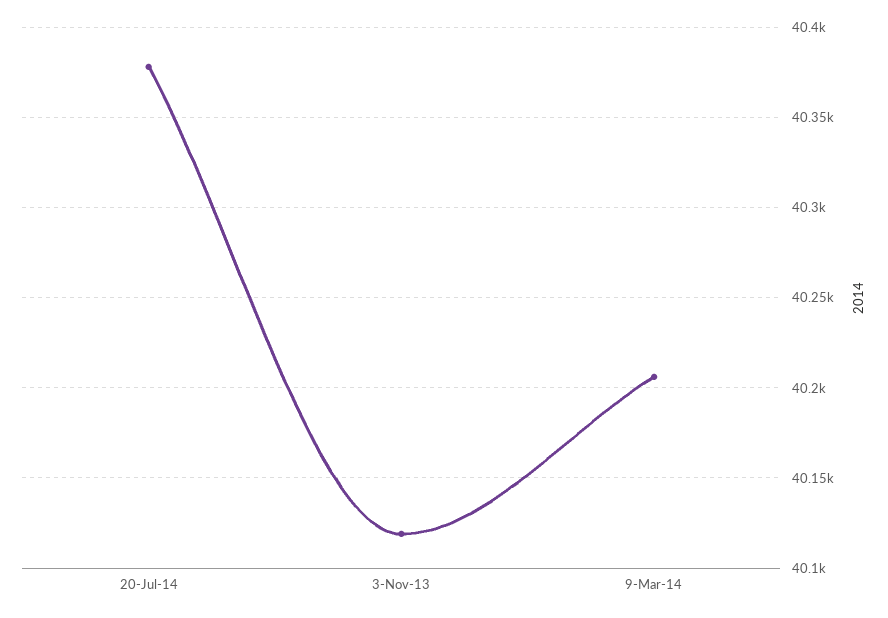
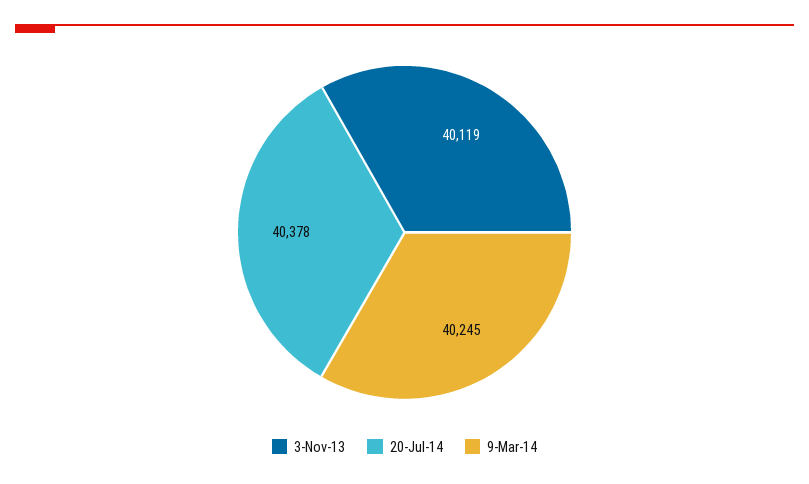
9-Mar-14: 40205 -> 40245

